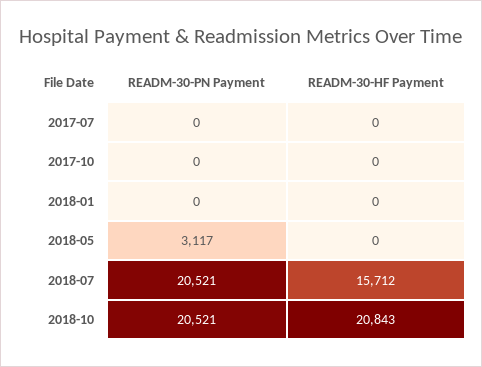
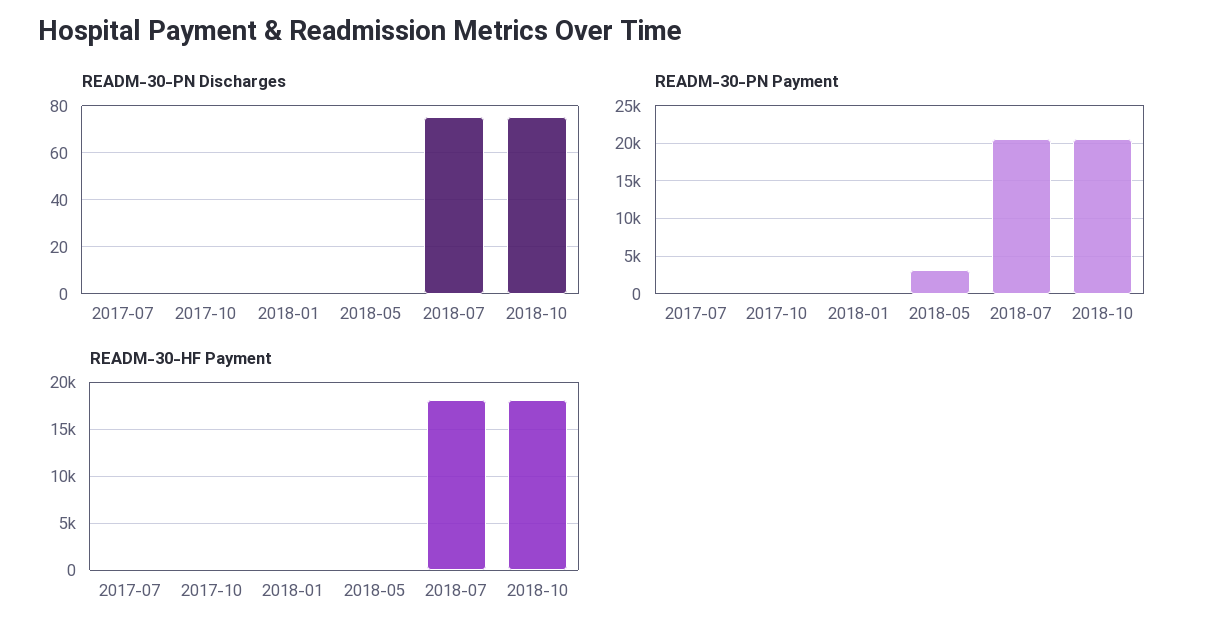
READM-30-HF Payment, 2018-07: 15712 -> 18000
READM-30-HF Payment, 2018-10: 20843 -> 18000
READM-30-PN Discharges, 2017-07: none -> 0
READM-30-PN Discharges, 2017-10: none -> 0
READM-30-PN Discharges, 2018-01: none -> 0
READM-30-PN Discharges, 2018-05: none -> 0
READM-30-PN Discharges, 2018-07: none -> 75
READM-30-PN Discharges, 2018-10: none -> 75

